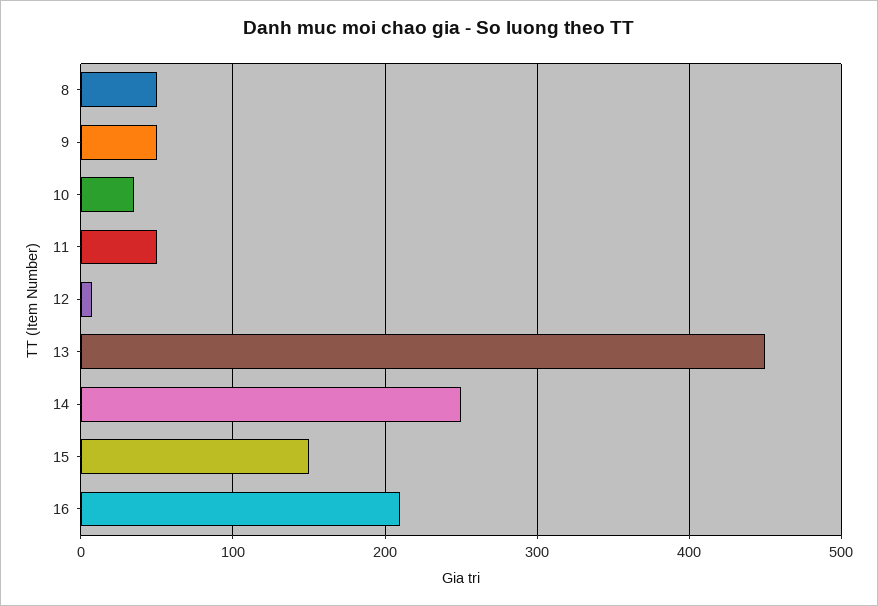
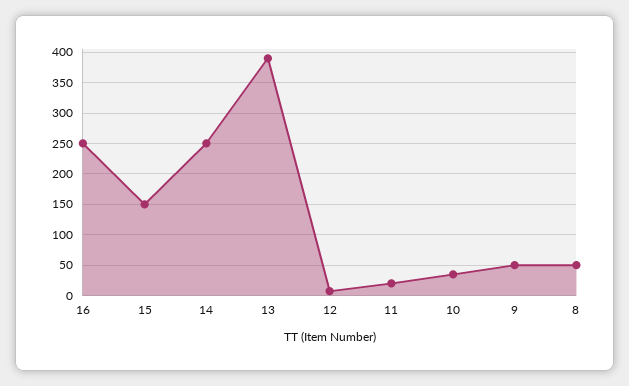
11: 50 -> 20
13: 450 -> 390
16: 210 -> 250

